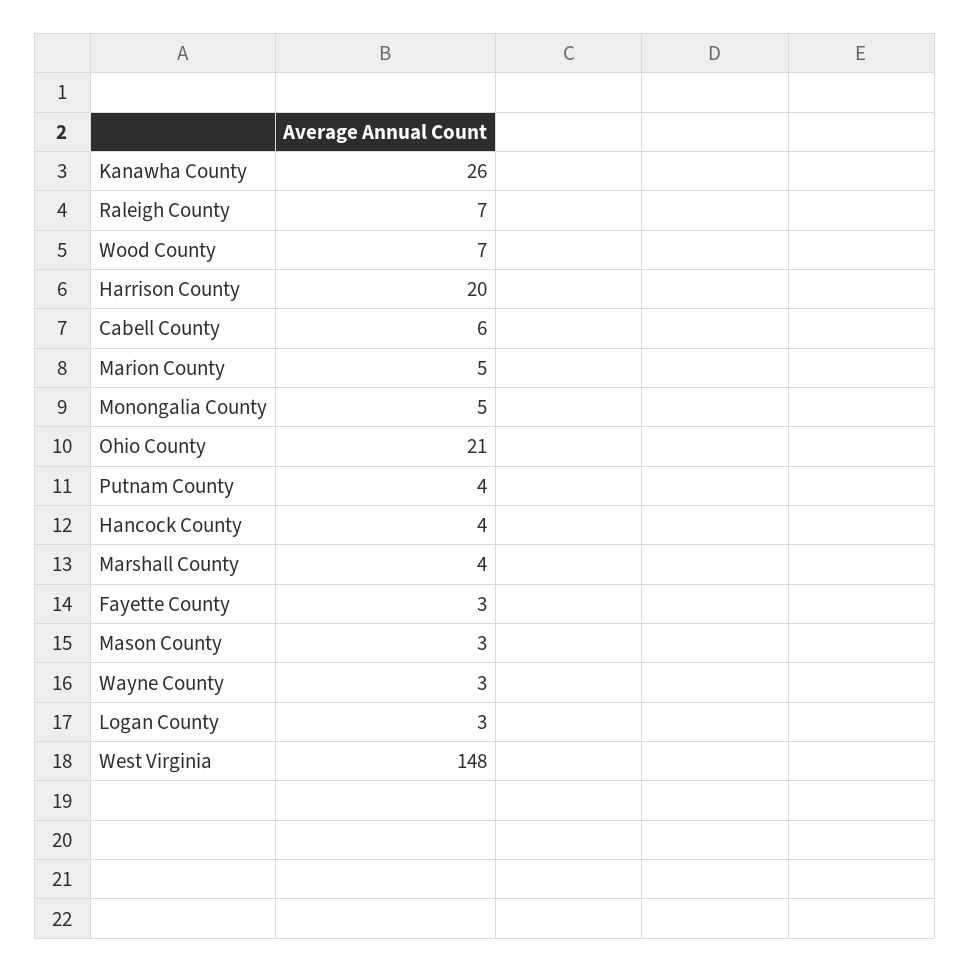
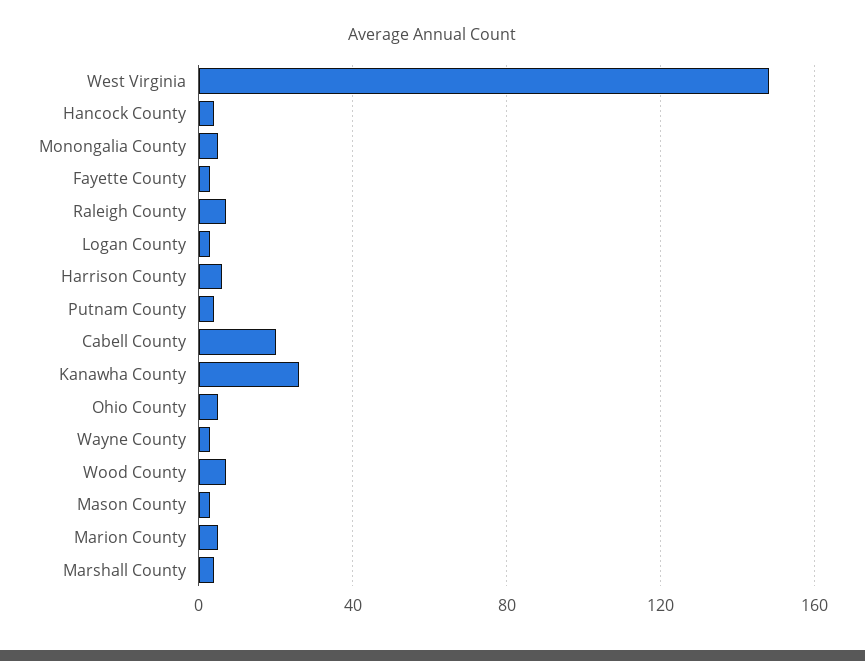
Harrison County: 20 -> 5
Cabell County: 6 -> 20
Ohio County: 21 -> 5

